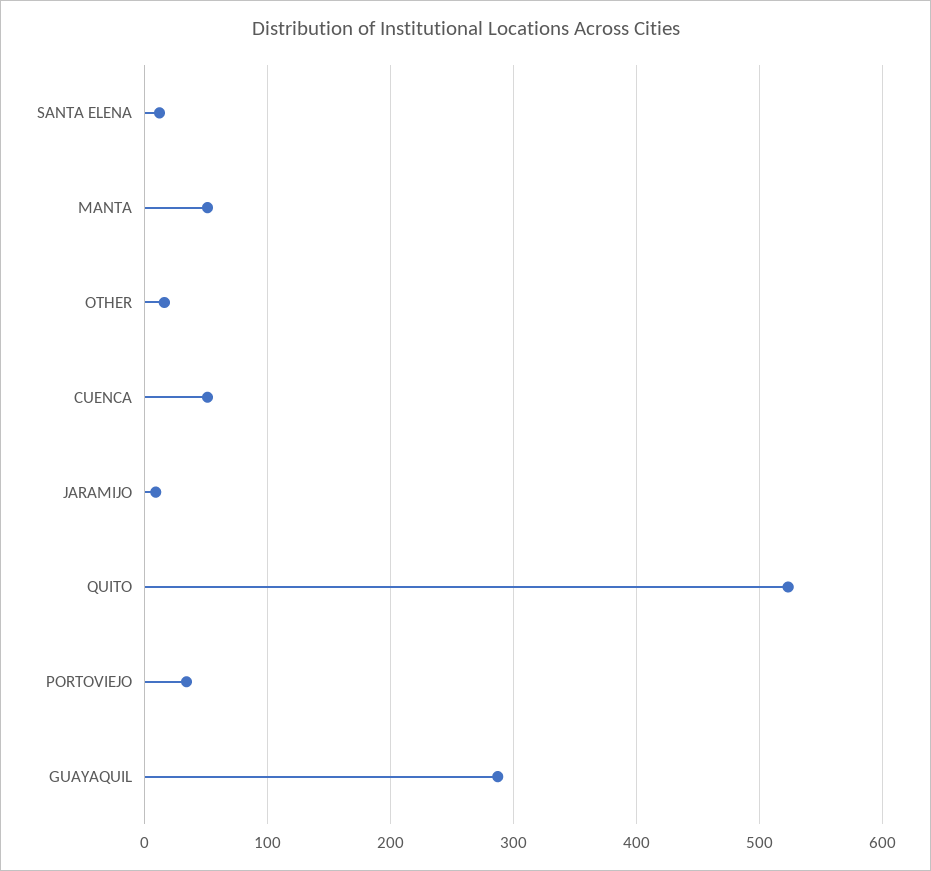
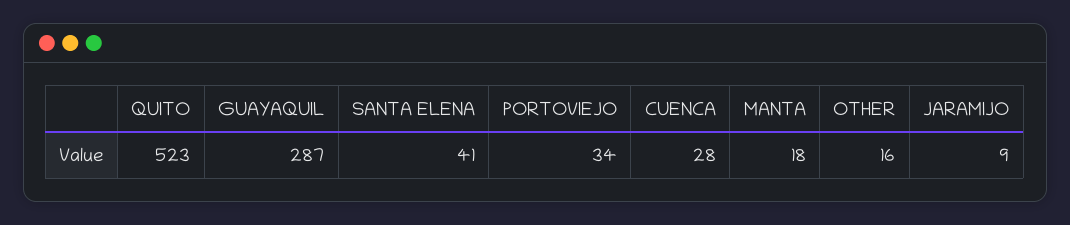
SANTA ELENA: 10 -> 41
MANTA: 50 -> 18
CUENCA: 50 -> 28

